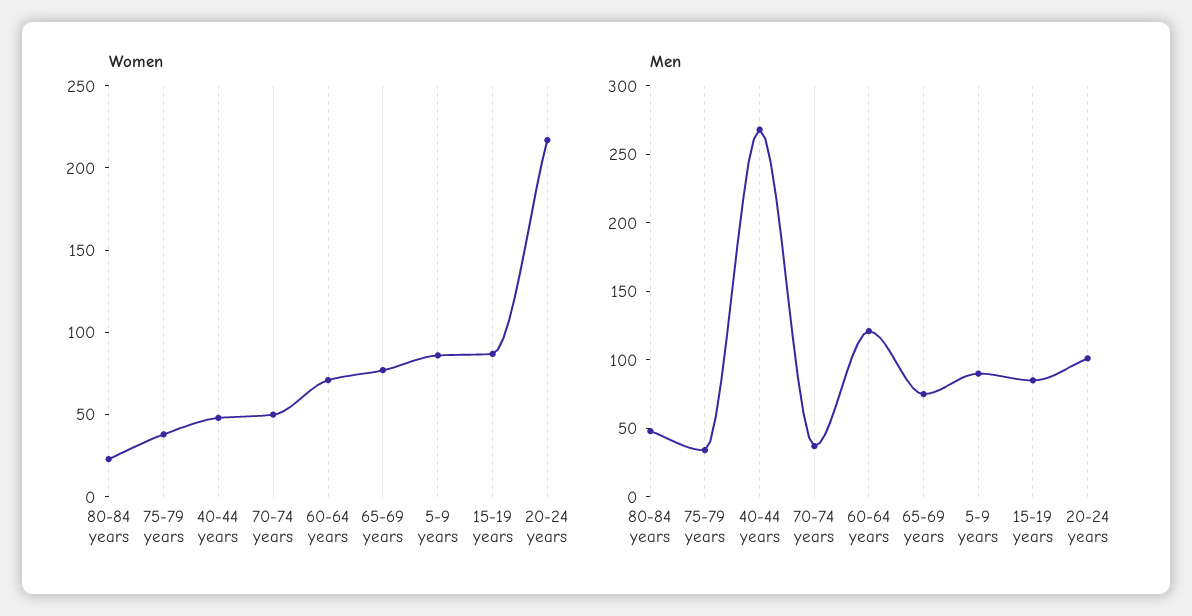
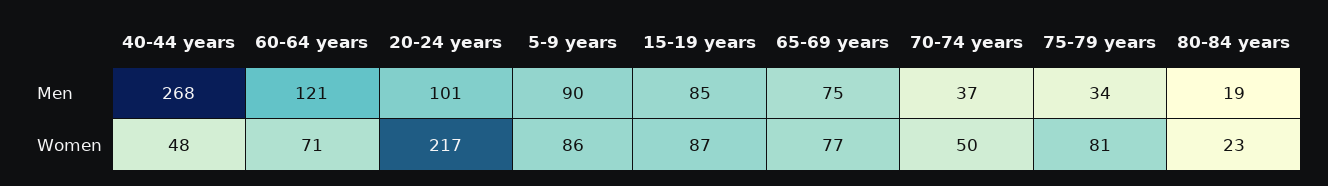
Women, 75-79 years: 40 -> 81
Men, 80-84 years: 50 -> 19

